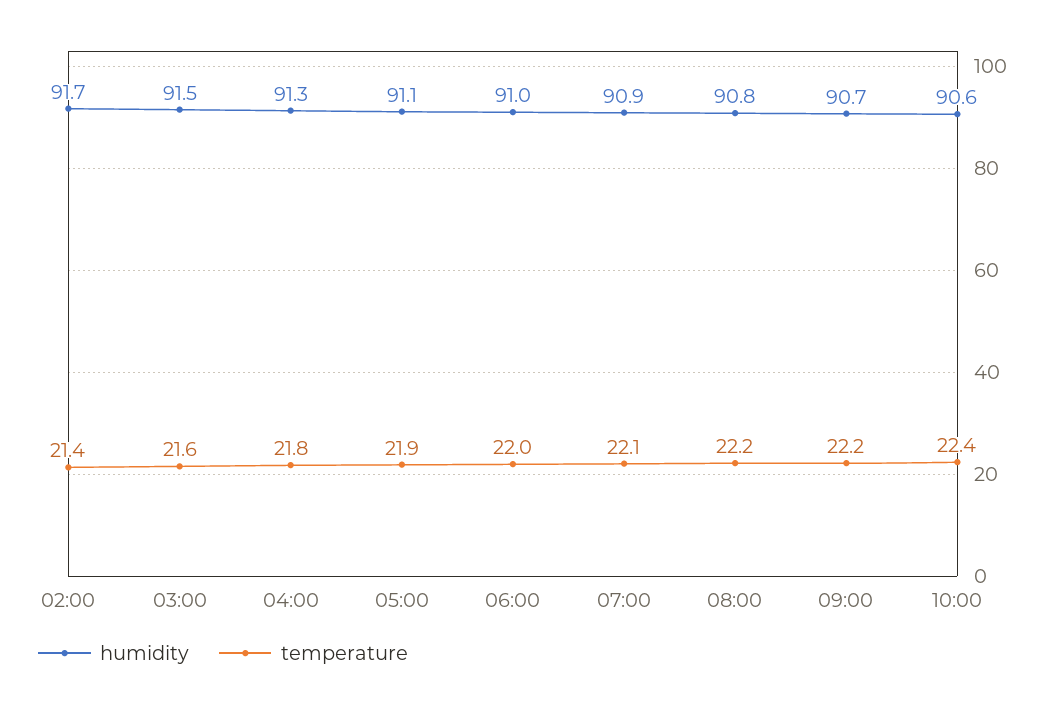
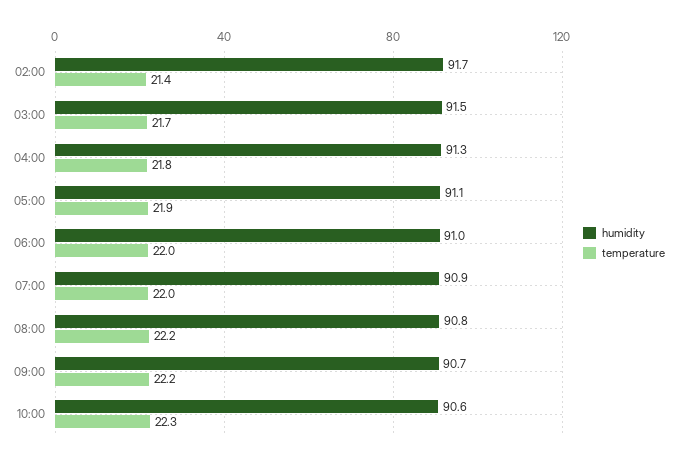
temperature, 03:00: 21.6 -> 21.7
temperature, 07:00: 22.1 -> 22
temperature, 10:00: 22.4 -> 22.3

